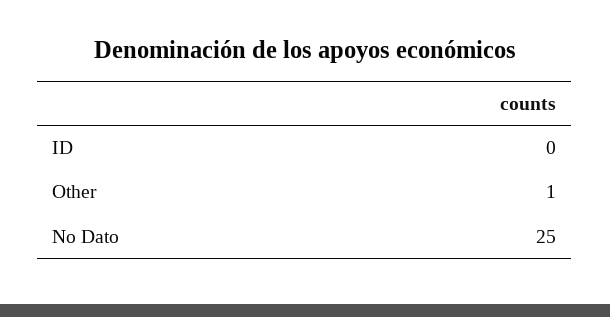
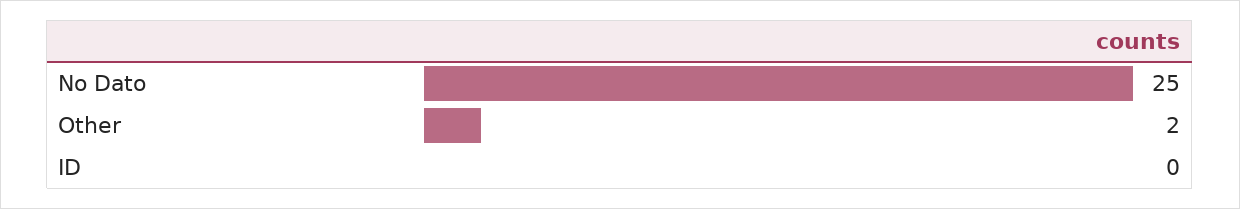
Other: 1 -> 2

